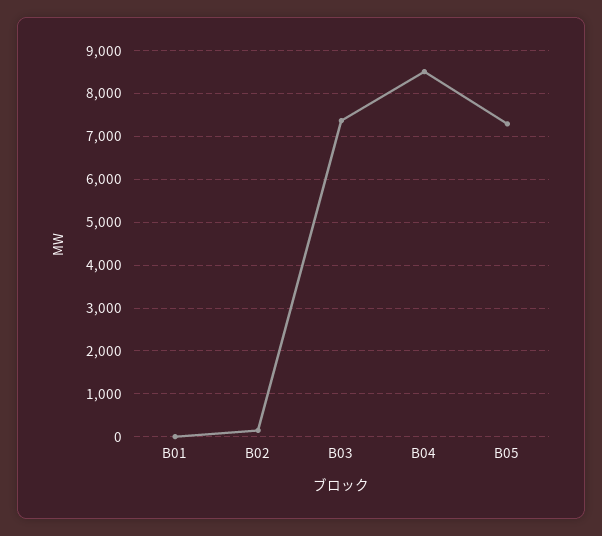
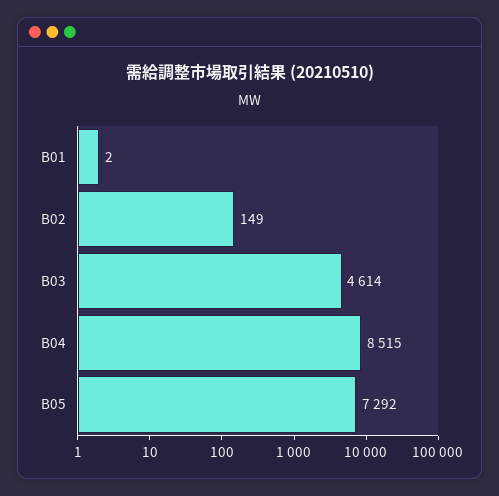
B03: 7400 -> 4614

